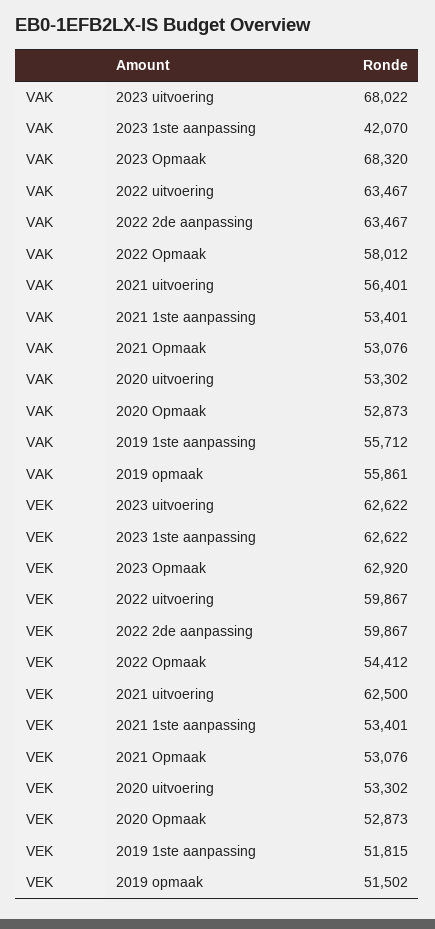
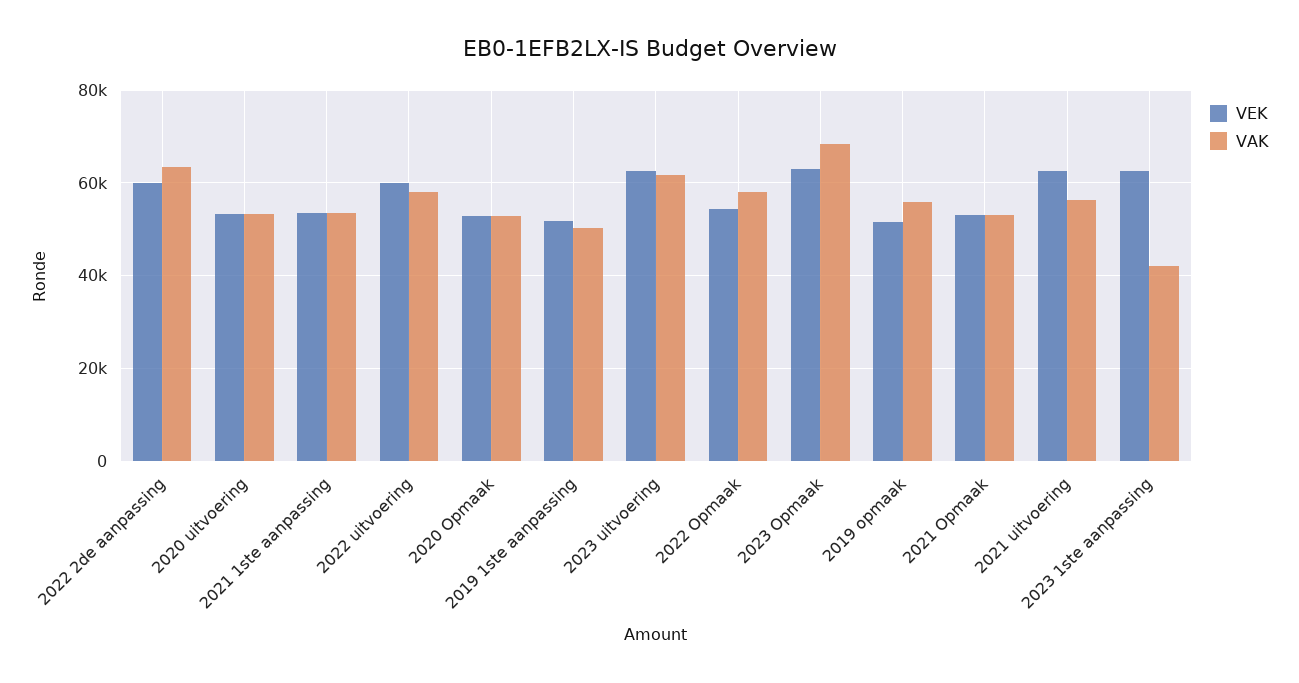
VAK, 2023 uitvoering: 68022 -> 62000
VAK, 2022 uitvoering: 63467 -> 58000
VAK, 2019 1ste aanpassing: 55712 -> 50000

